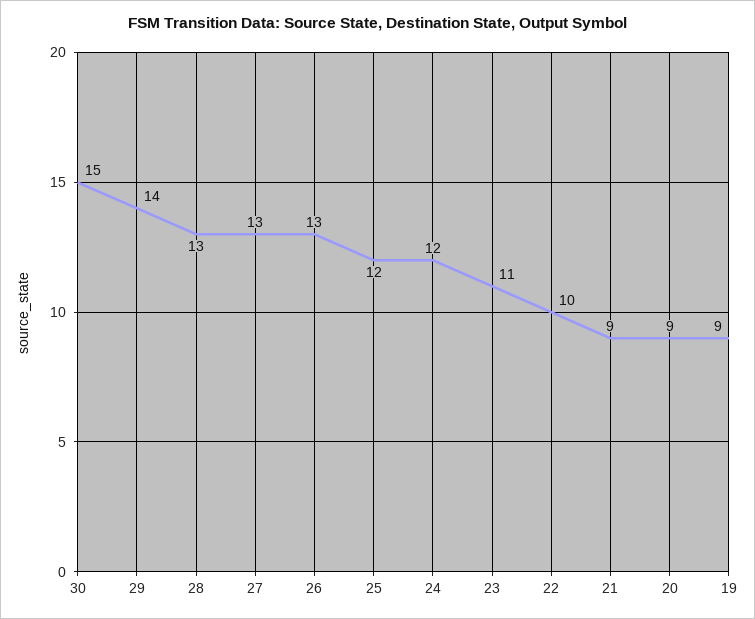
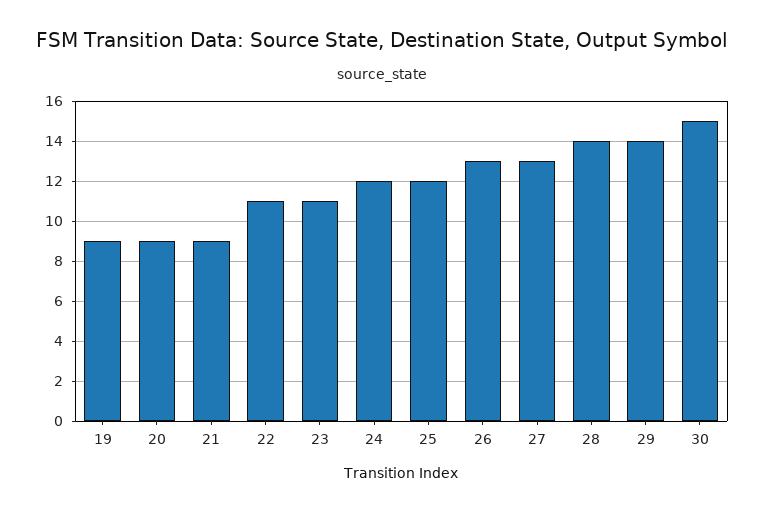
28: 13 -> 14
22: 10 -> 11

